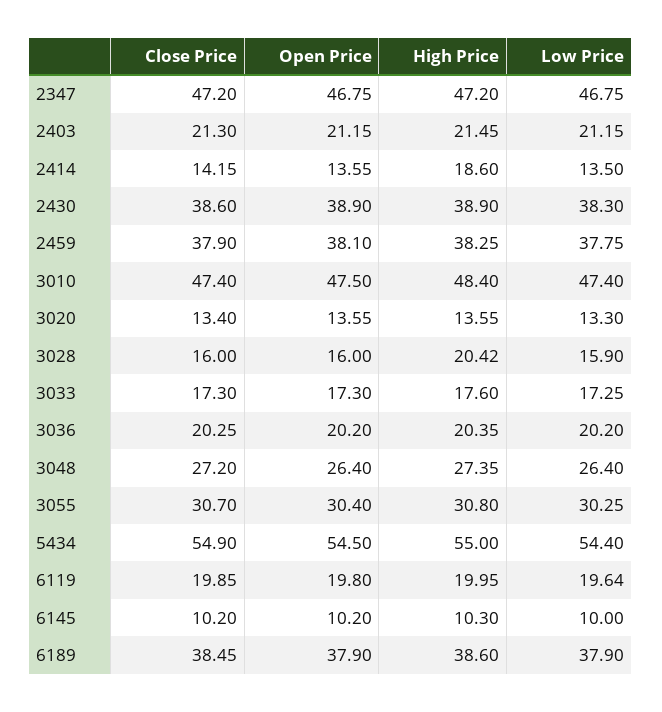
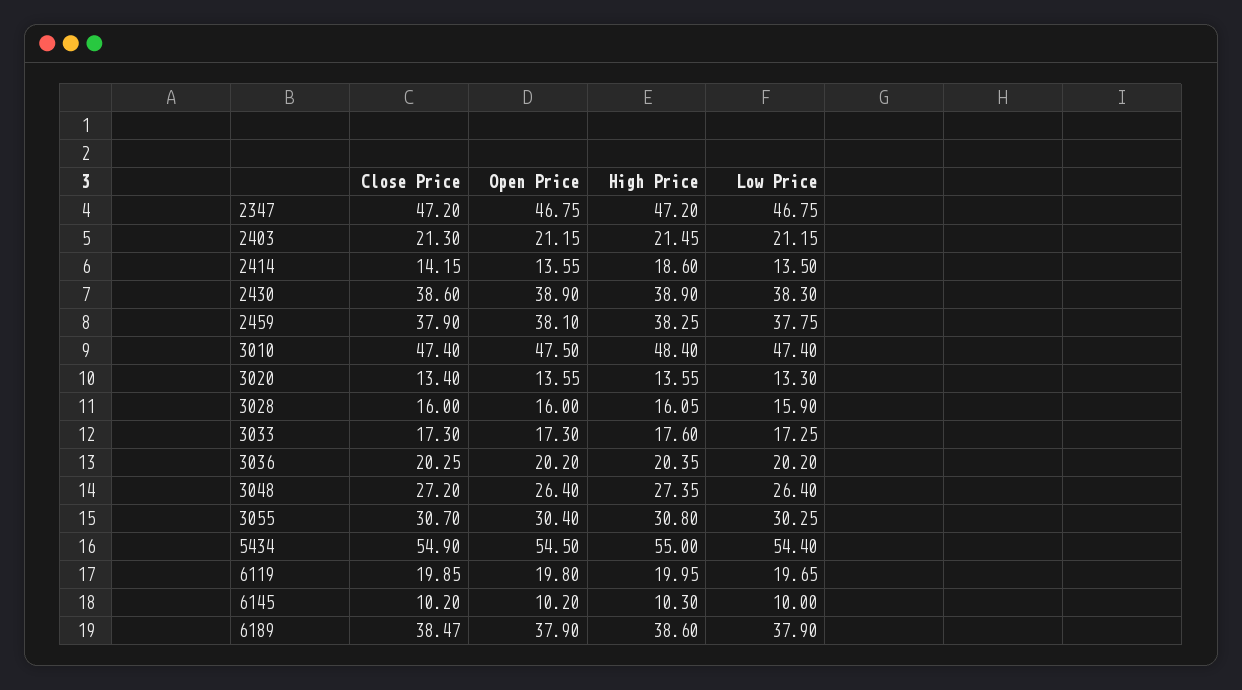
High Price, 3028: 20.42 -> 16.05
Low Price, 6119: 19.64 -> 19.65
Close Price, 6189: 38.45 -> 38.47

